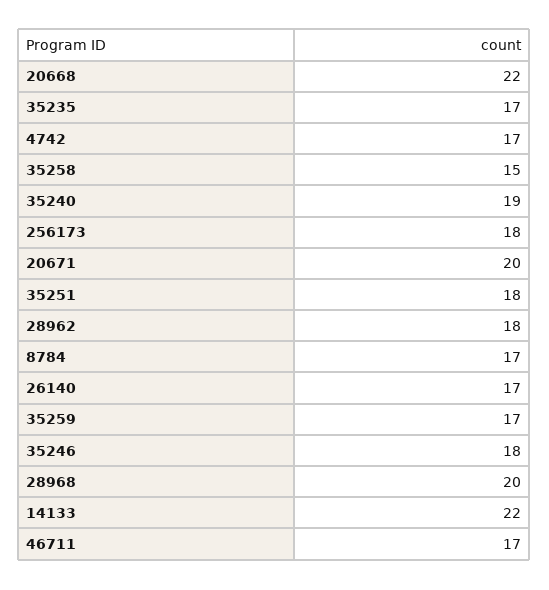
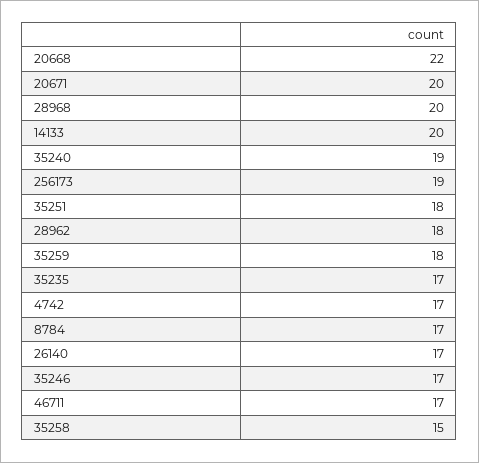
256173: 18 -> 19
35259: 17 -> 18
35246: 18 -> 17
14133: 22 -> 20

